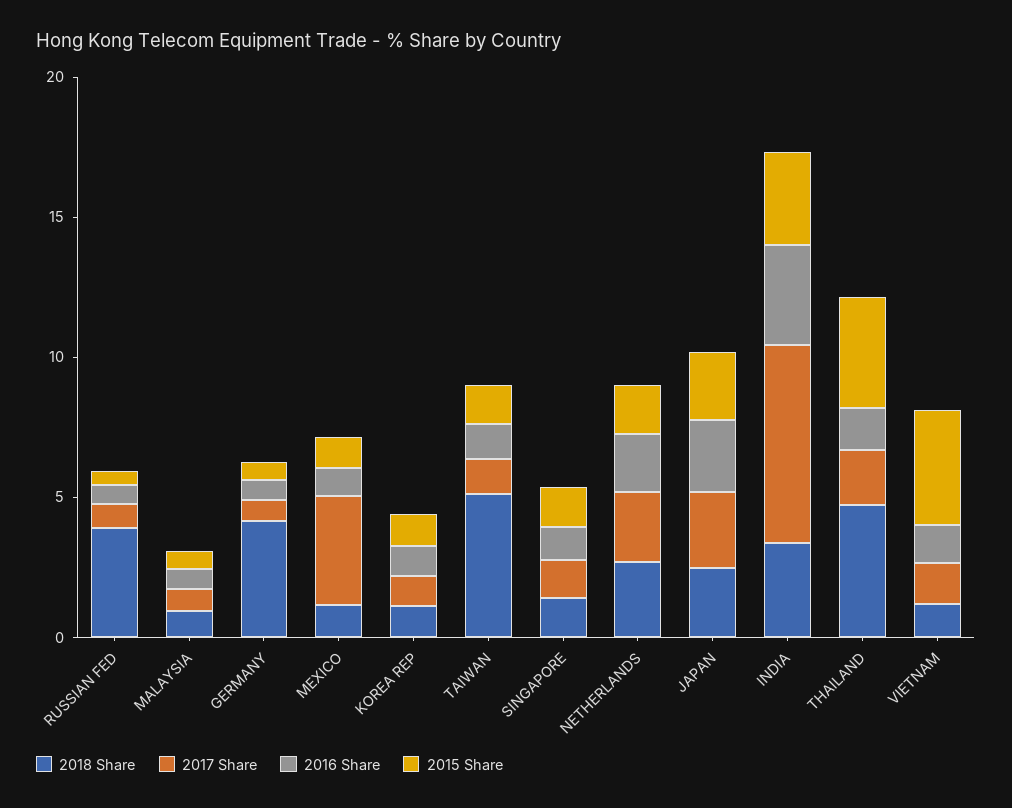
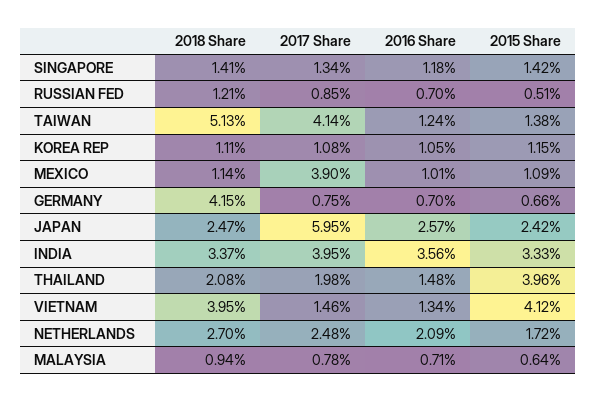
2018 Share, RUSSIAN FED: 4 -> 1.21
2017 Share, TAIWAN: 1 -> 4.14
2017 Share, JAPAN: 3 -> 5.95
2017 Share, INDIA: 7 -> 3.95
2018 Share, THAILAND: 5 -> 2.08
2018 Share, VIETNAM: 1 -> 3.95

